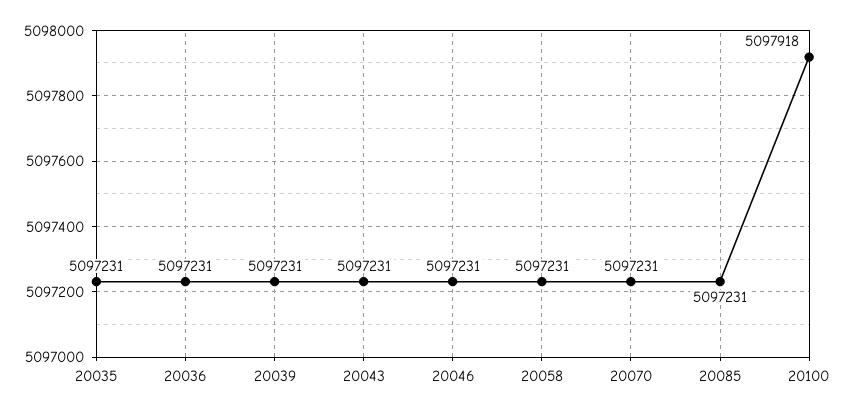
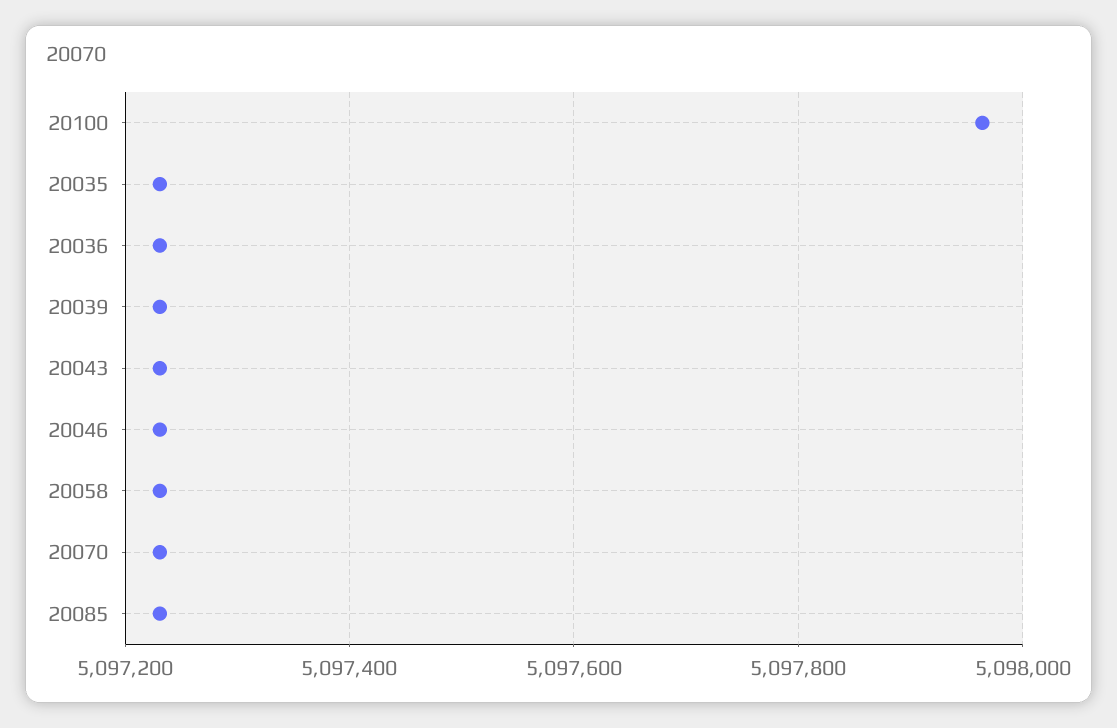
20100: 5097918 -> 5097960

